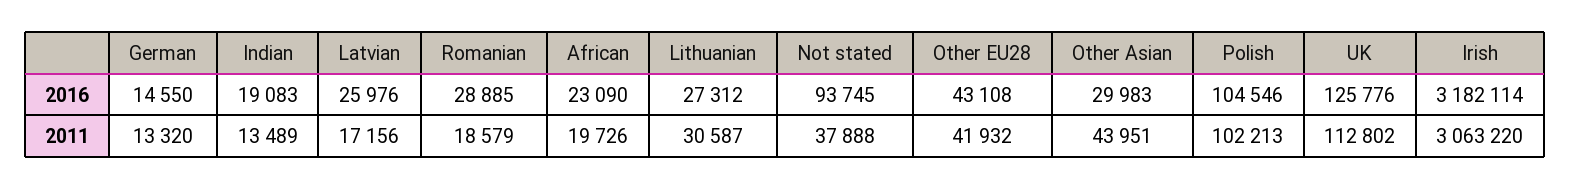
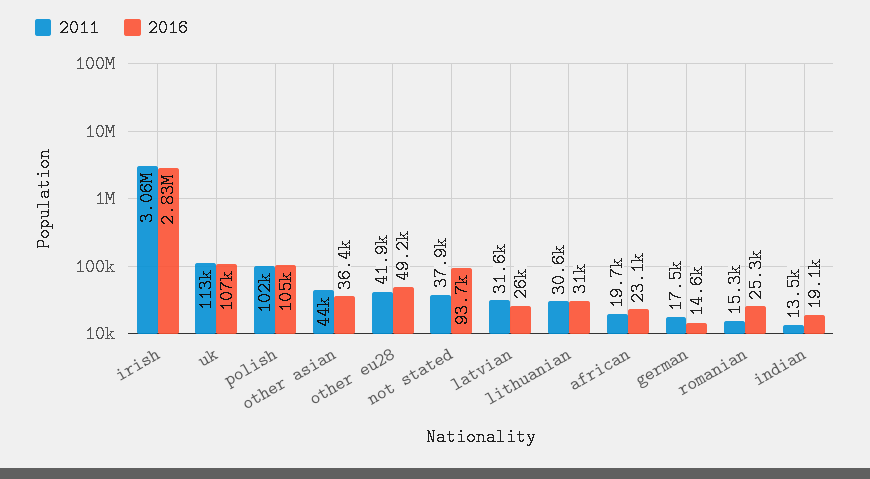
2016, Romanian: 28885 -> 25300
2016, Lithuanian: 27312 -> 31000
2016, Other EU28: 43108 -> 49200
2016, Other Asian: 29983 -> 36400
2016, UK: 125776 -> 107000
2016, Irish: 3182114 -> 2830000
2011, German: 13320 -> 17500
2011, Latvian: 17156 -> 31600
2011, Romanian: 18579 -> 15300

